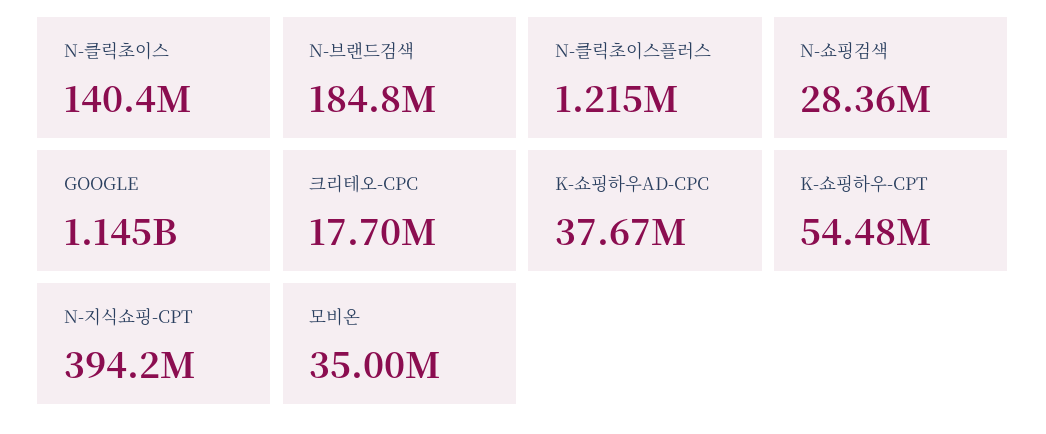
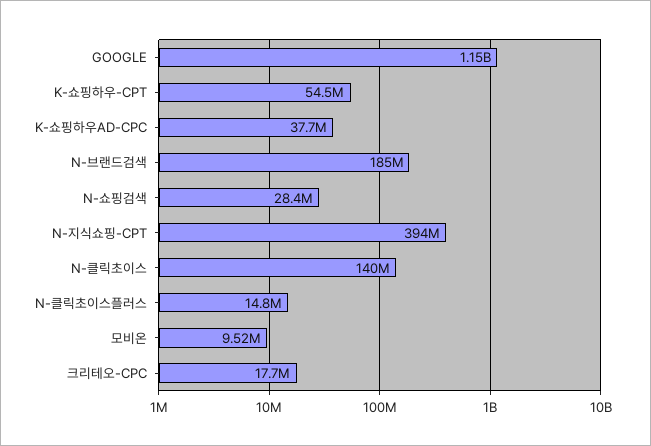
N-클릭초이스플러스: 1215000 -> 14800000
모비온: 35000000 -> 9520000

